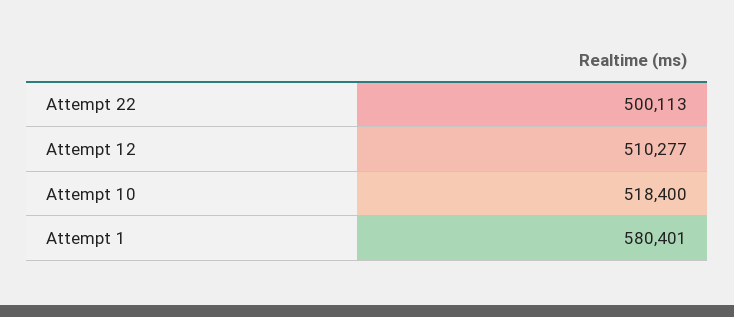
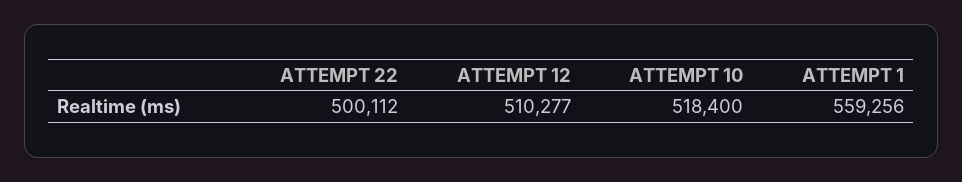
Attempt 22: 500113 -> 500112
Attempt 1: 580401 -> 559256

